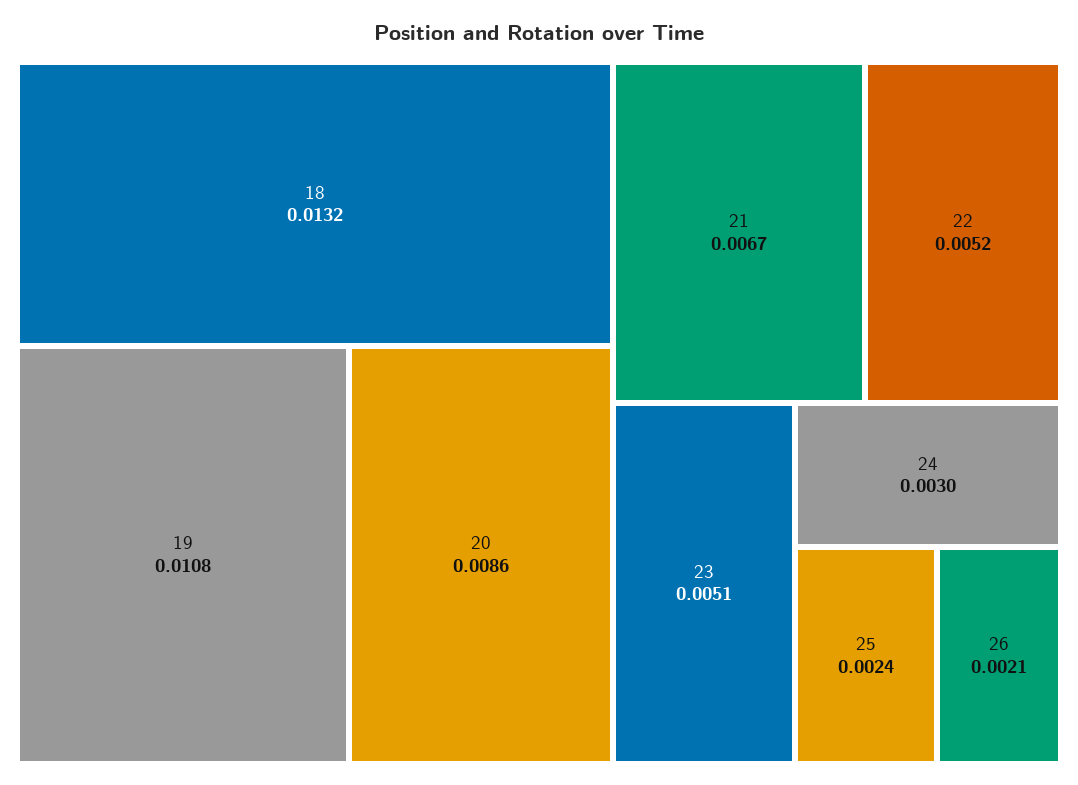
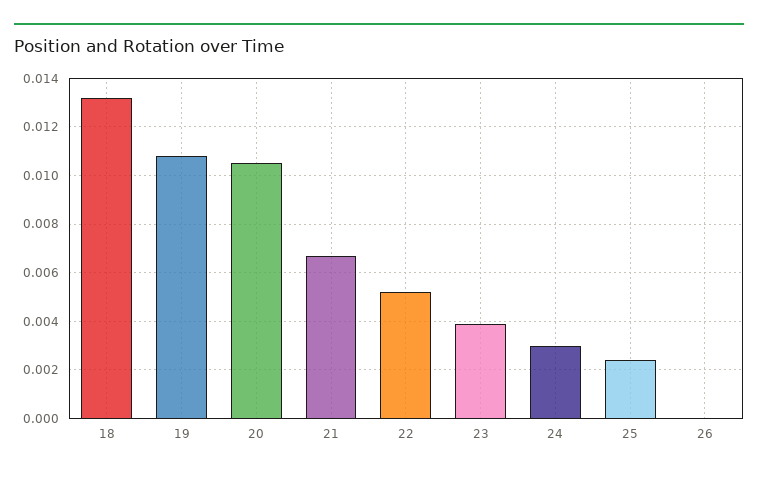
20: 0.0086 -> 0.0105
23: 0.0051 -> 0.004
26: 0.0021 -> 0

